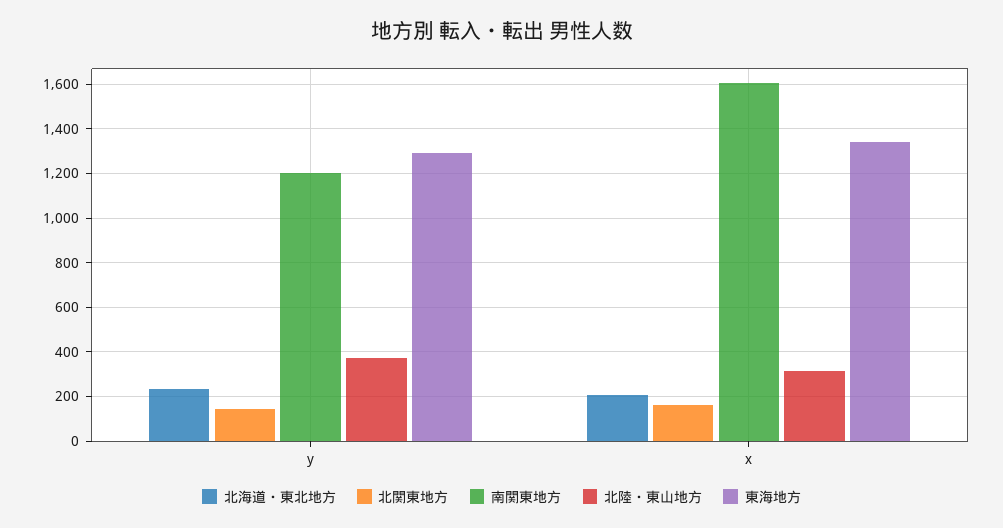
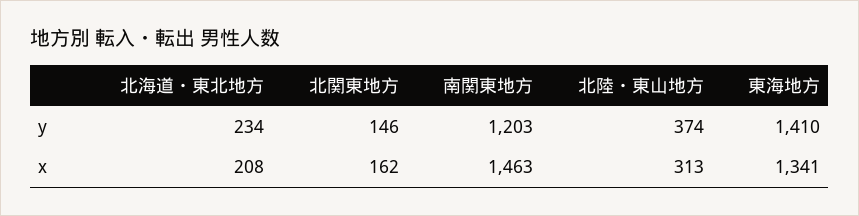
東海地方, y: 1300 -> 1410
南関東地方, x: 1600 -> 1463

